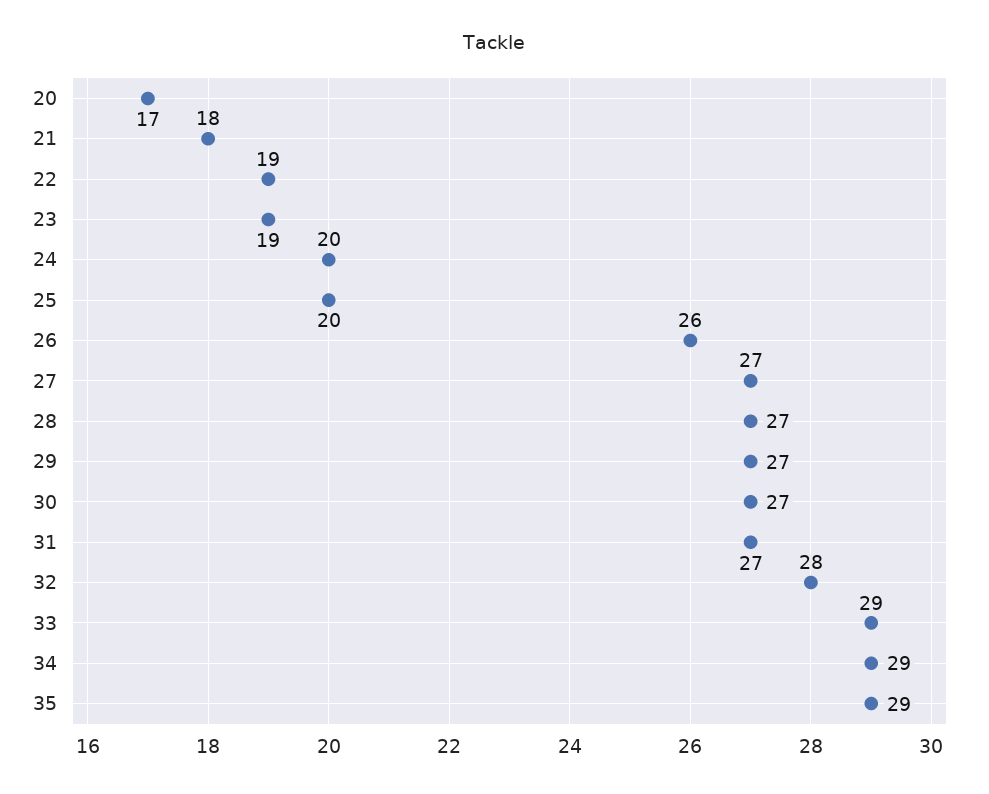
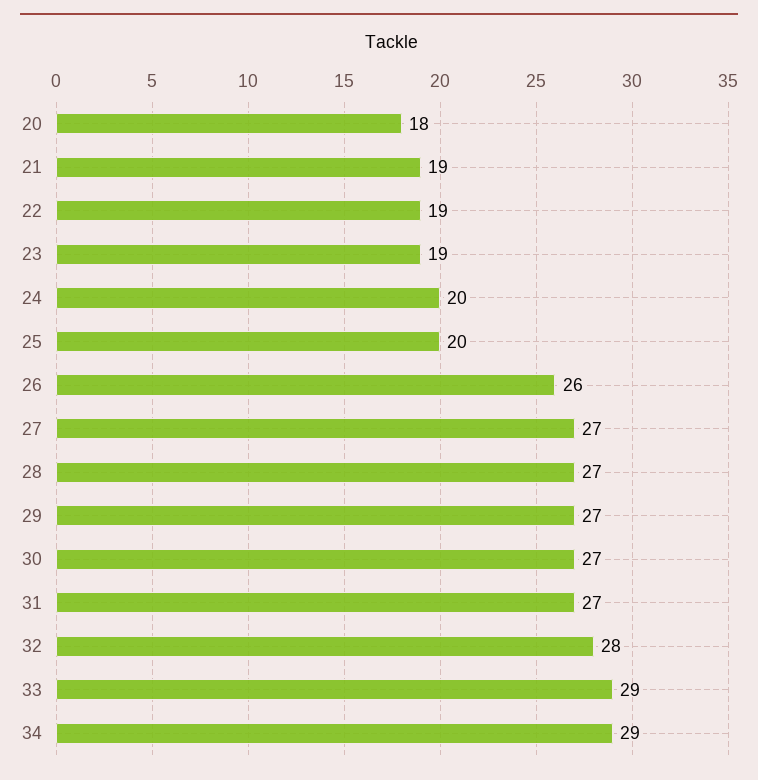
20: 17 -> 18
21: 18 -> 19
35: 29 -> none

